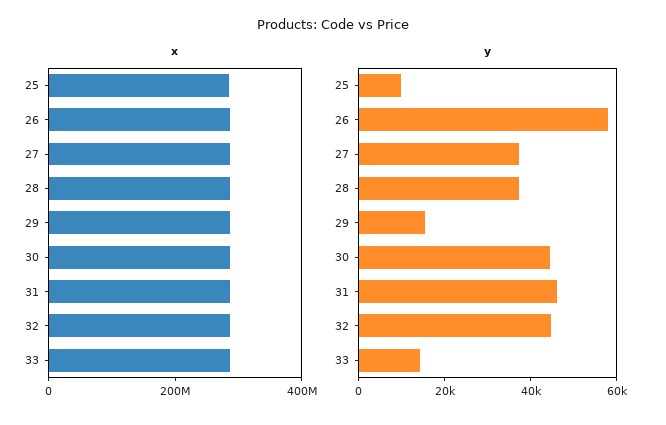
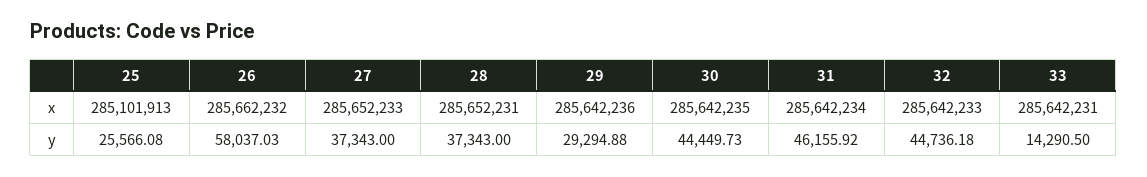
y, 25: 10000 -> 25566.08
y, 29: 15000 -> 29294.88

